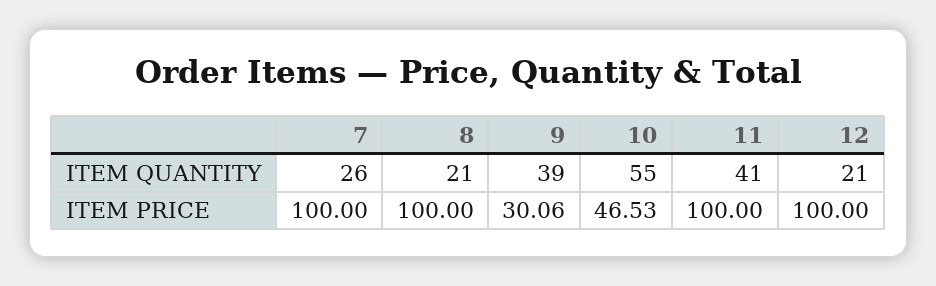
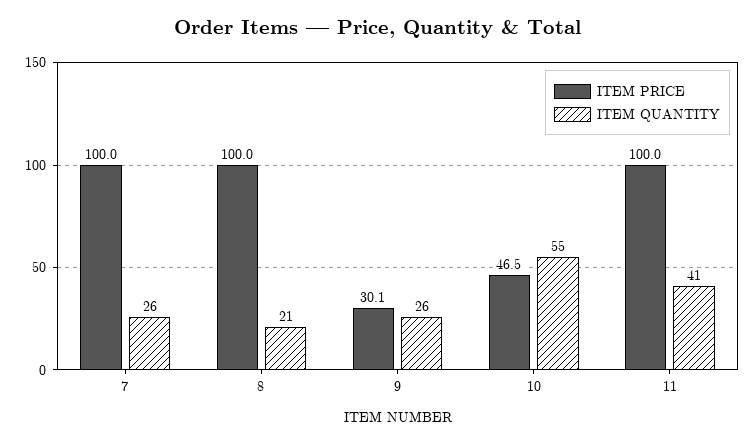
ITEM QUANTITY, 9: 39 -> 26
ITEM QUANTITY, 12: 21 -> none
ITEM PRICE, 12: 100 -> none

